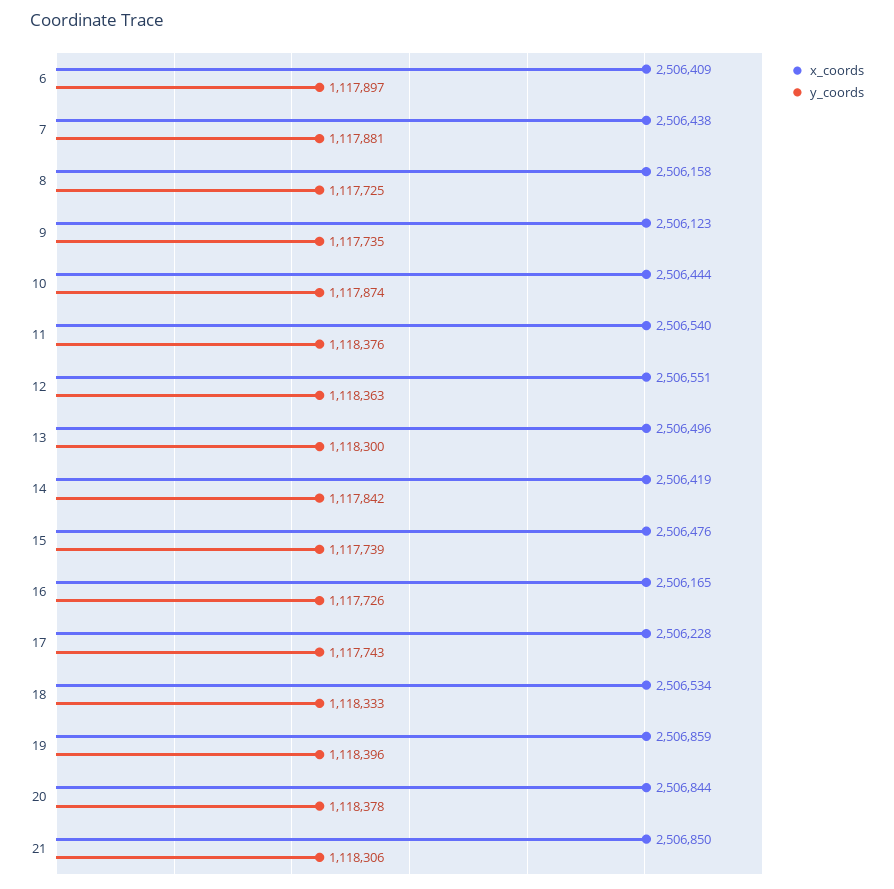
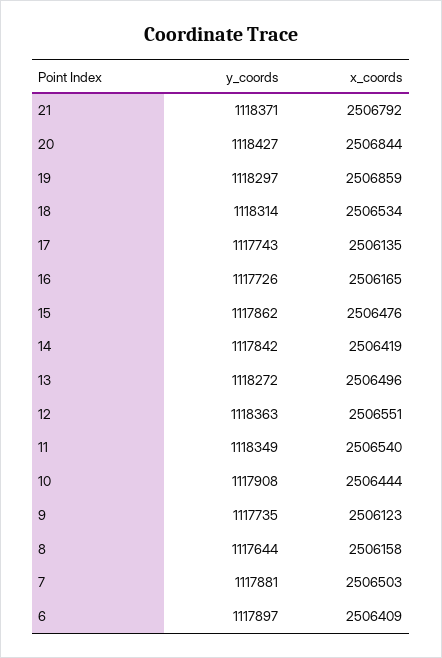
x_coords, 7: 2506438 -> 2506503
y_coords, 8: 1117725 -> 1117644
y_coords, 10: 1117874 -> 1117908
y_coords, 11: 1118376 -> 1118349
y_coords, 13: 1118300 -> 1118272
y_coords, 15: 1117739 -> 1117862
x_coords, 17: 2506228 -> 2506135
y_coords, 18: 1118333 -> 1118314
y_coords, 19: 1118396 -> 1118297
y_coords, 20: 1118378 -> 1118427
x_coords, 21: 2506850 -> 2506792
y_coords, 21: 1118306 -> 1118371

